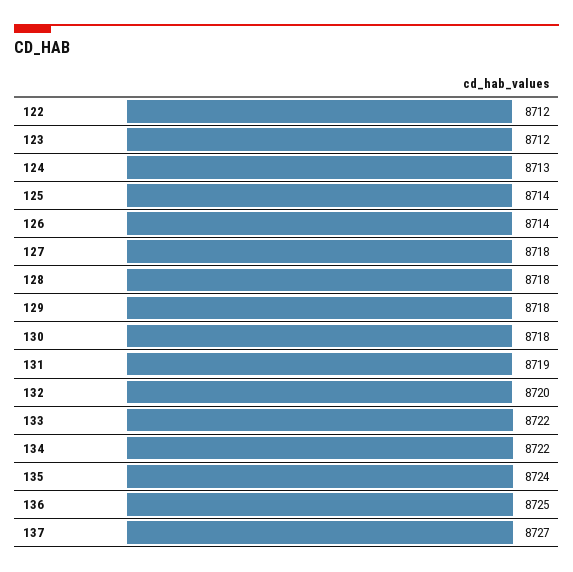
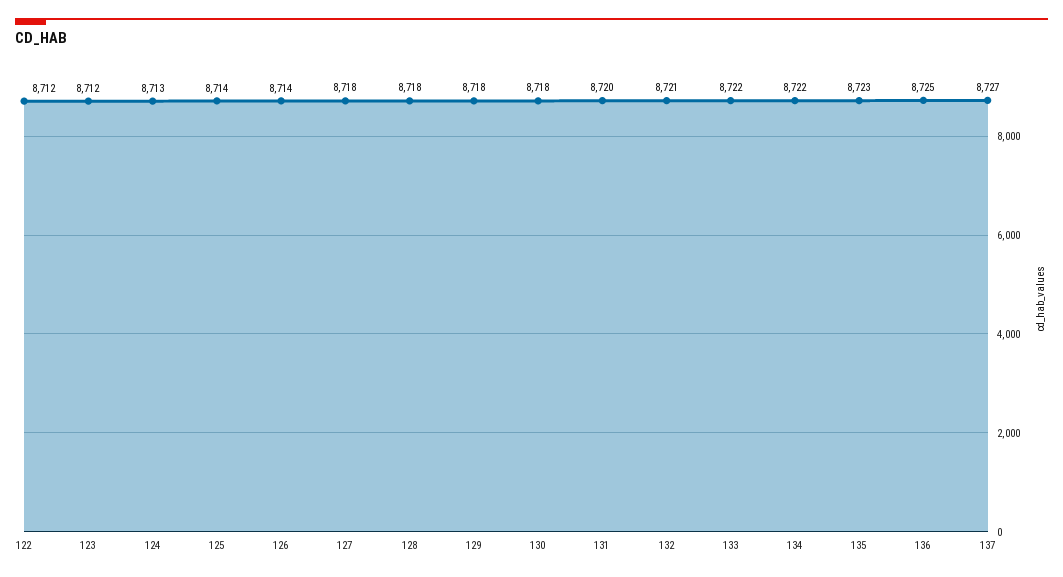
131: 8719 -> 8720
132: 8720 -> 8721
135: 8724 -> 8723

